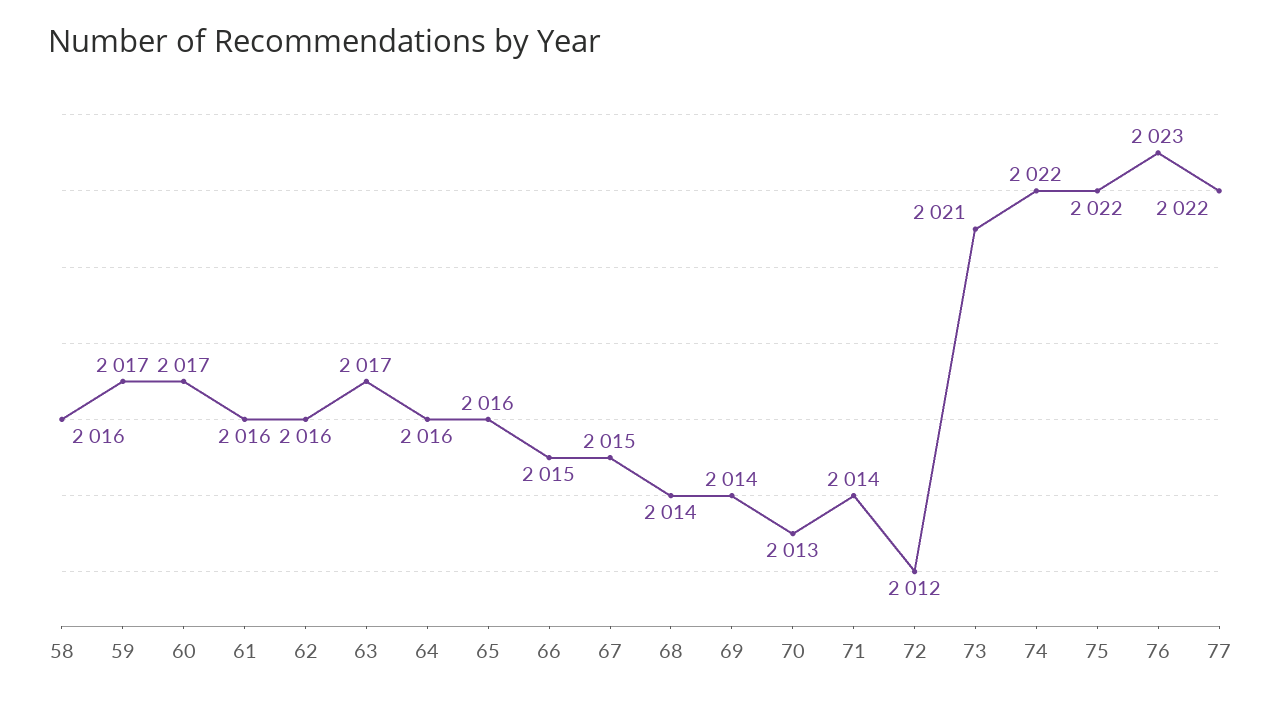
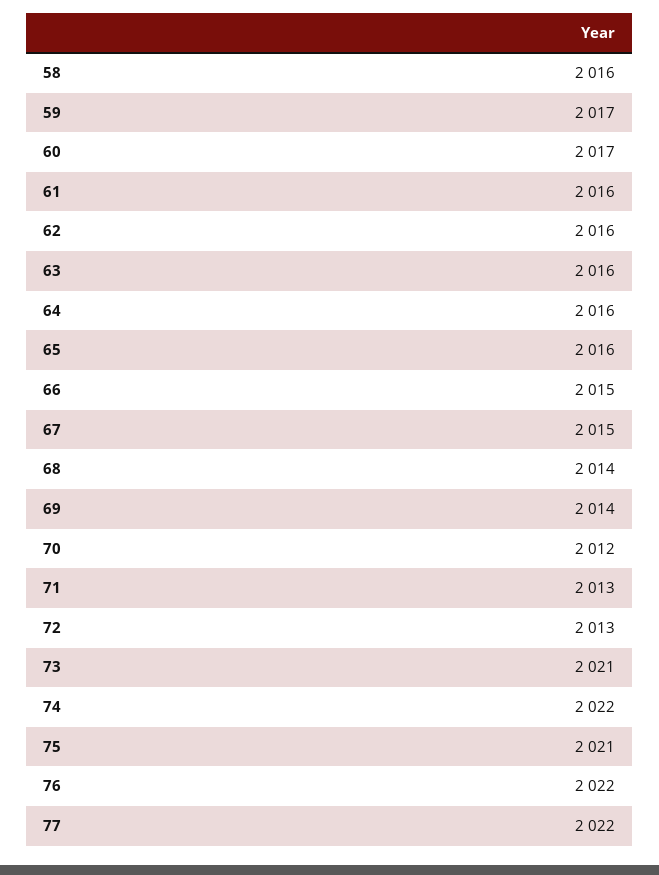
63: 2017 -> 2016
70: 2013 -> 2012
71: 2014 -> 2013
72: 2012 -> 2013
75: 2022 -> 2021
76: 2023 -> 2022

